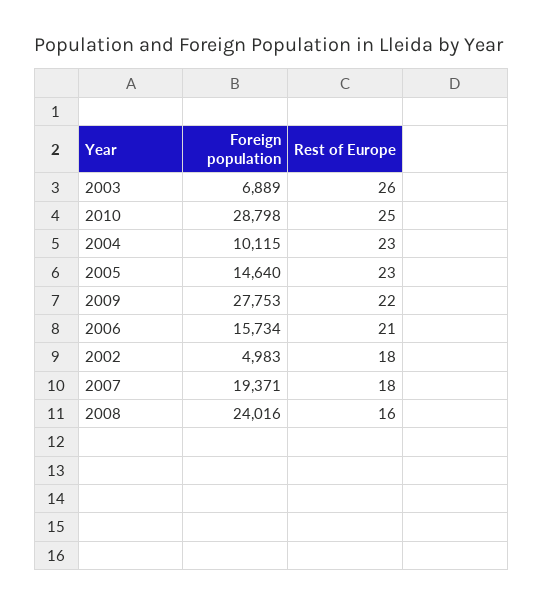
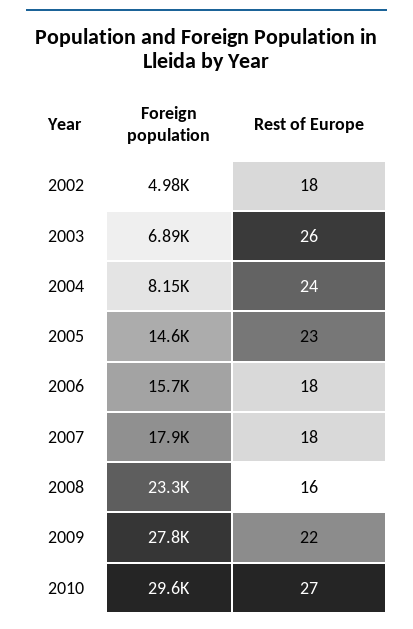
Foreign population, 2010: 28798 -> 29600
Rest of Europe, 2010: 25 -> 27
Foreign population, 2004: 10115 -> 8150
Rest of Europe, 2004: 23 -> 24
Rest of Europe, 2006: 21 -> 18
Foreign population, 2007: 19371 -> 17900
Foreign population, 2008: 24016 -> 23300

